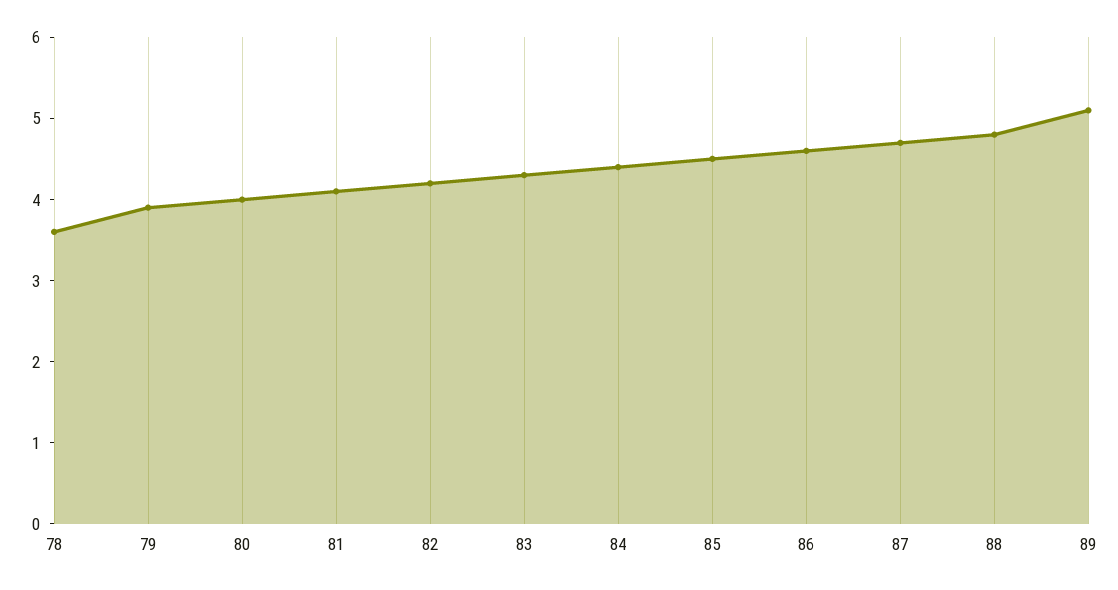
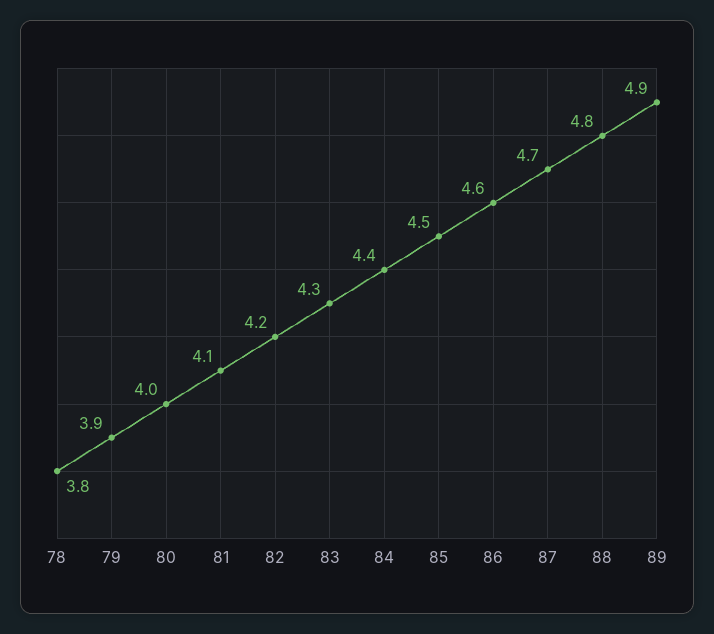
78: 3.6 -> 3.8
89: 5.1 -> 4.9

